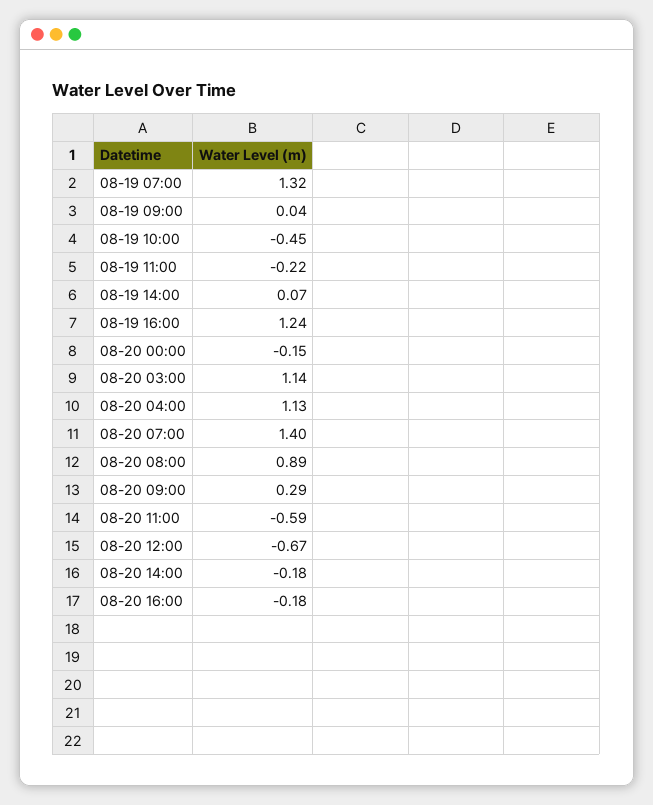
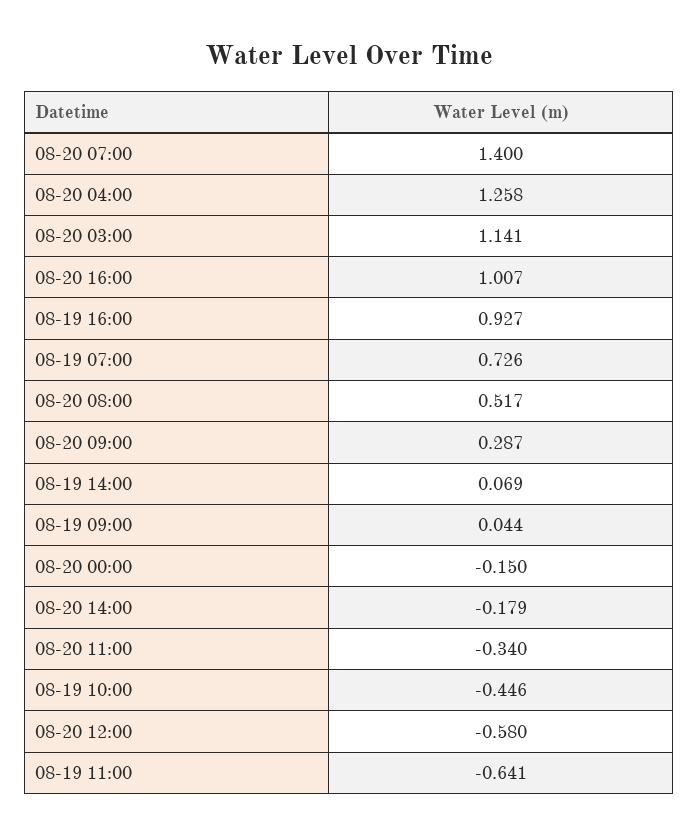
08-19 07:00: 1.32 -> 0.726
08-19 11:00: -0.22 -> -0.641
08-19 16:00: 1.24 -> 0.927
08-20 04:00: 1.13 -> 1.258
08-20 08:00: 0.89 -> 0.517
08-20 11:00: -0.59 -> -0.34
08-20 12:00: -0.67 -> -0.58
08-20 16:00: -0.18 -> 1.007

